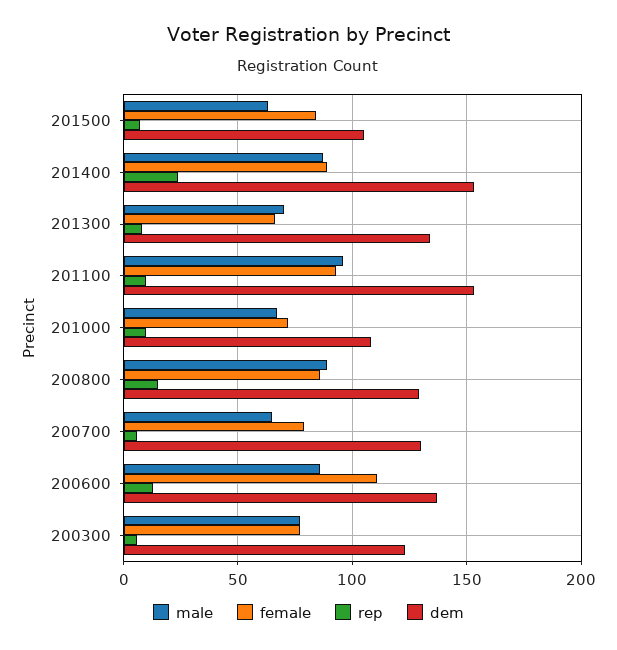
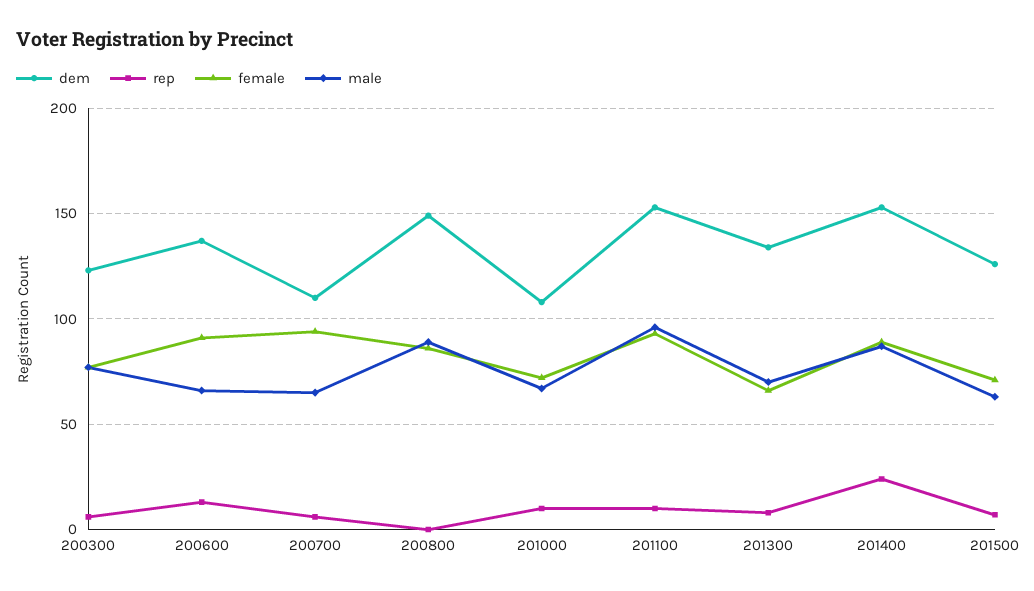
female, 201500: 85 -> 70
dem, 201500: 105 -> 125
rep, 200800: 15 -> 0
dem, 200800: 130 -> 150
female, 200700: 80 -> 95
dem, 200700: 130 -> 110
male, 200600: 85 -> 65
female, 200600: 110 -> 90

